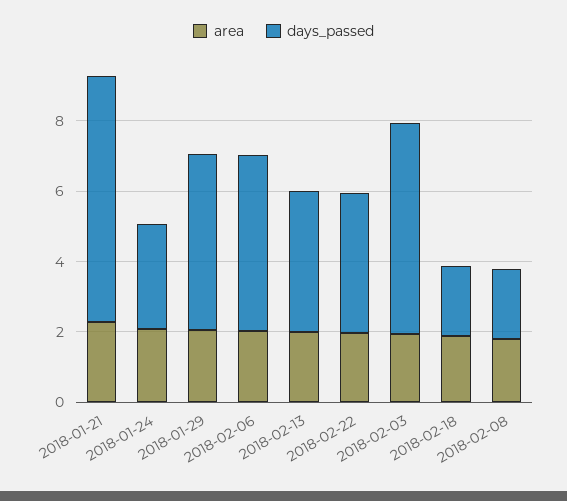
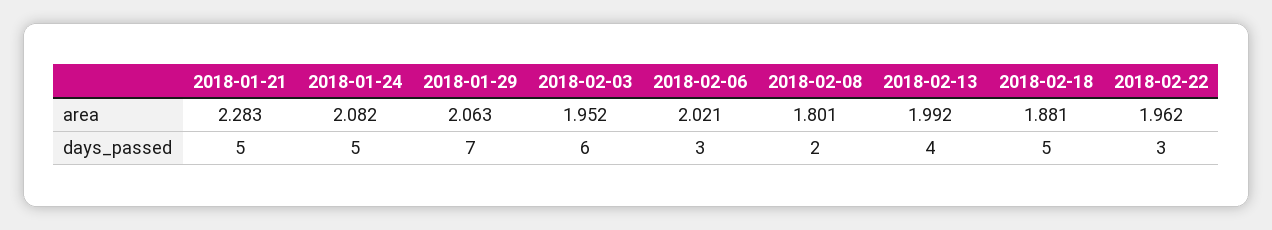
days_passed, 2018-01-21: 7 -> 5
days_passed, 2018-01-24: 3 -> 5
days_passed, 2018-01-29: 5 -> 7
days_passed, 2018-02-06: 5 -> 3
days_passed, 2018-02-22: 4 -> 3
days_passed, 2018-02-18: 2 -> 5

